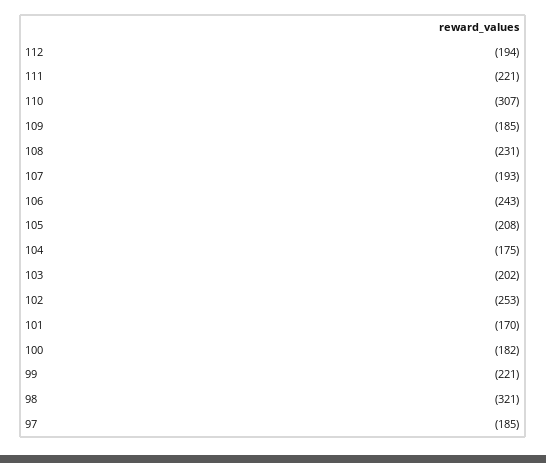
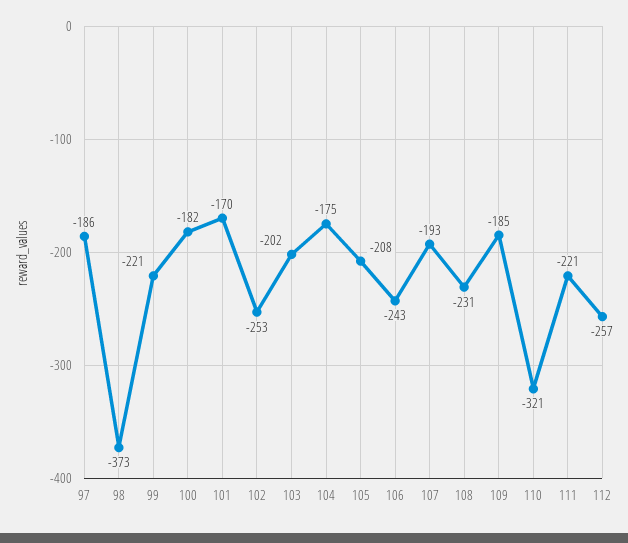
112: -194 -> -257
110: -307 -> -321
98: -321 -> -373
97: -185 -> -186

